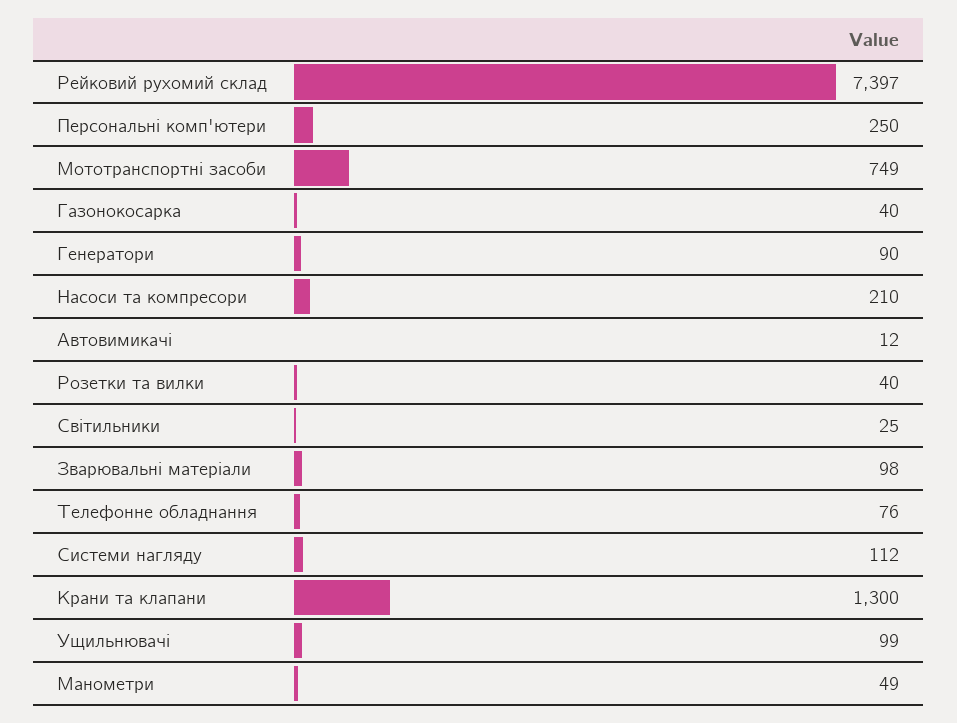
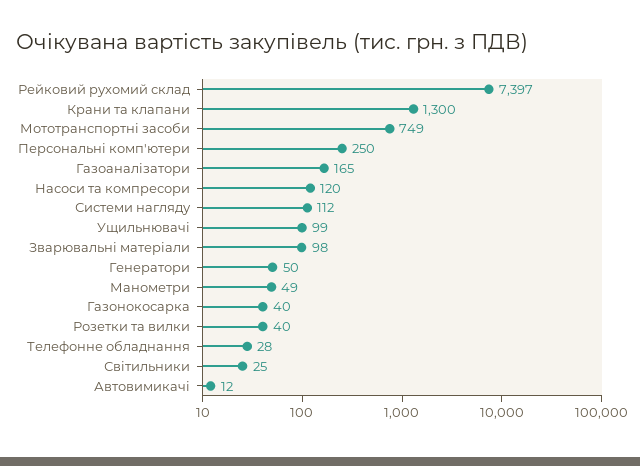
Генератори: 90 -> 50
Насоси та компресори: 210 -> 120
Телефонне обладнання: 76 -> 28
Газоаналізатори: none -> 165

